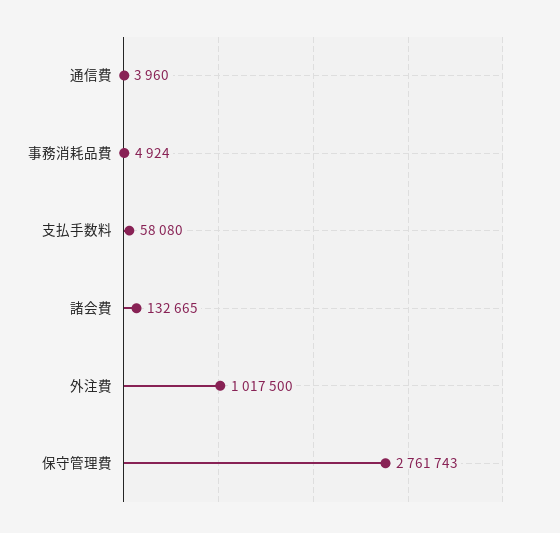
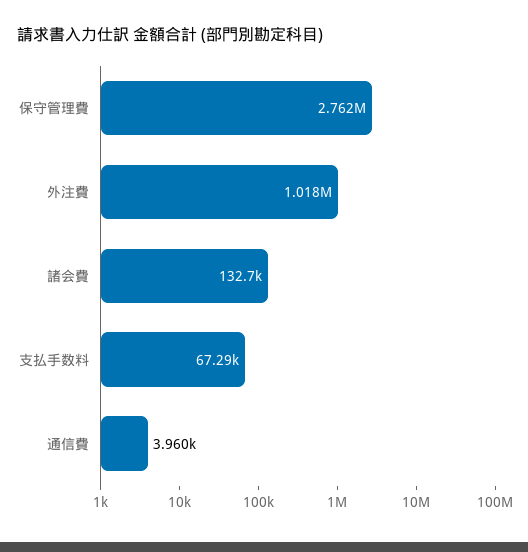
事務消耗品費: 4924 -> none
支払手数料: 58080 -> 67290

